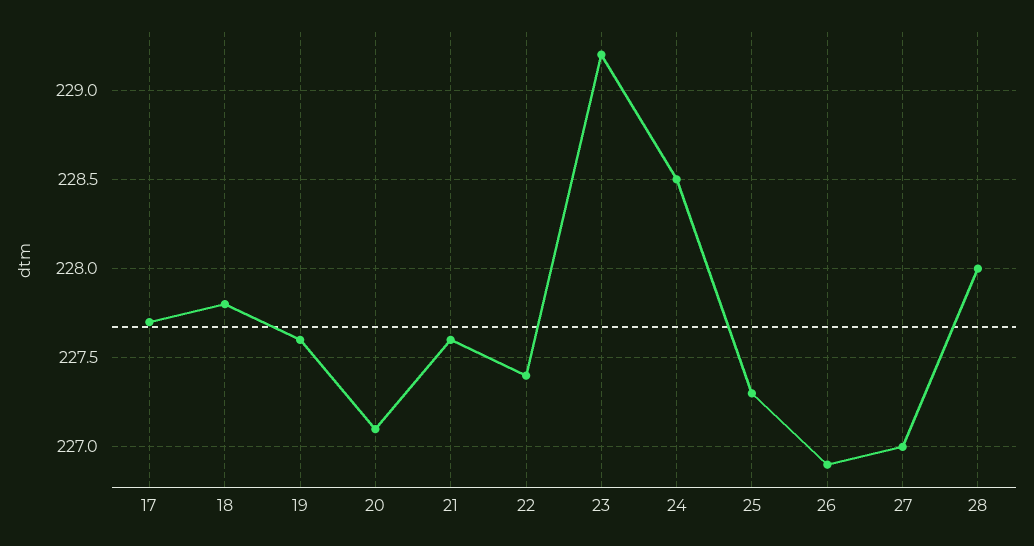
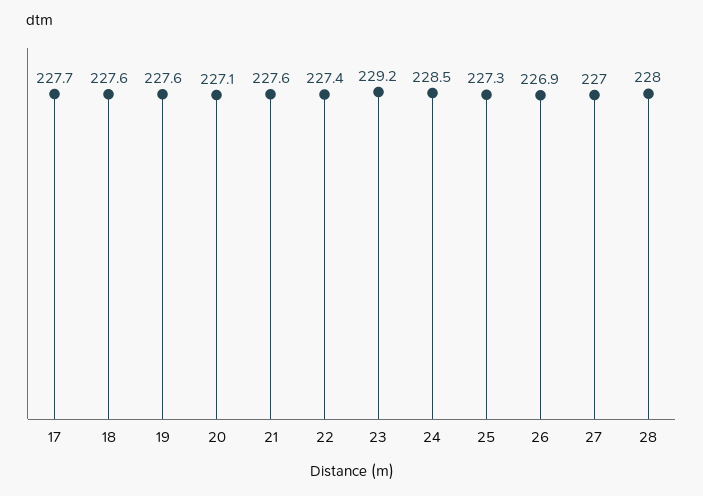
18: 227.8 -> 227.6

